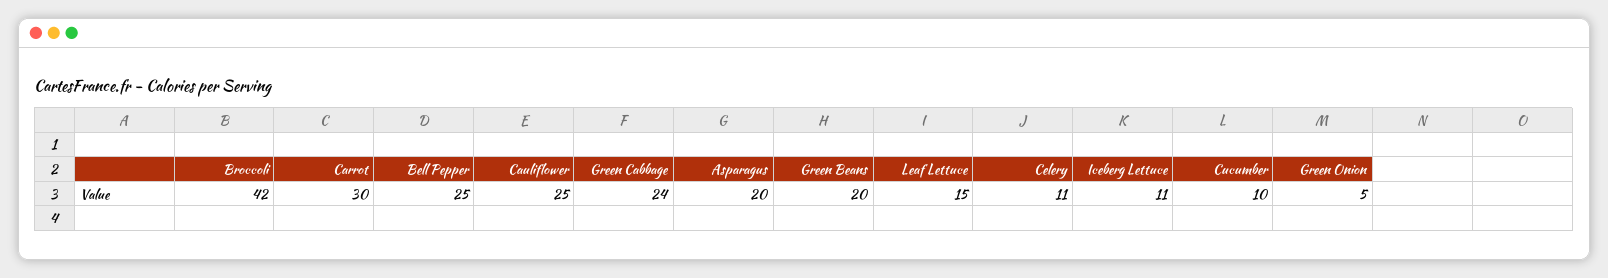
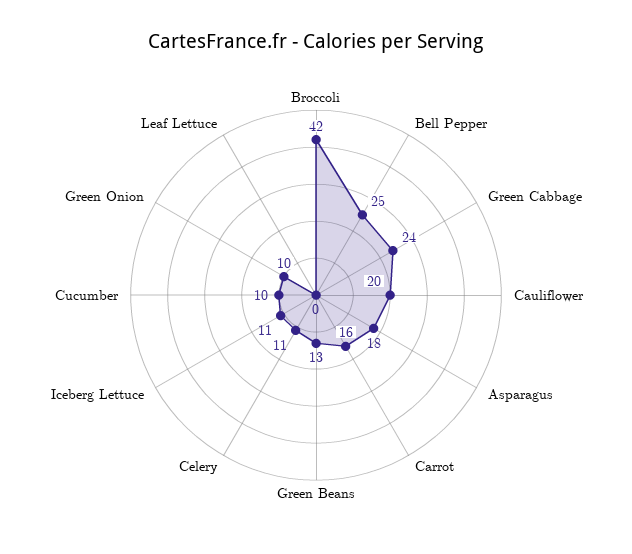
Carrot: 30 -> 16
Cauliflower: 25 -> 20
Asparagus: 20 -> 18
Green Beans: 20 -> 13
Leaf Lettuce: 15 -> 0
Green Onion: 5 -> 10

